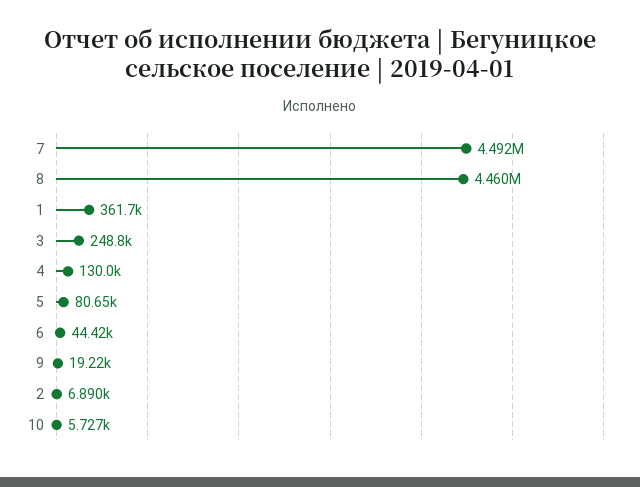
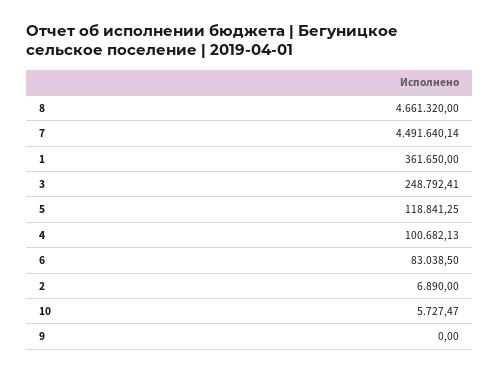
8: 4460000 -> 4661320
4: 130000 -> 100682.13
5: 80650 -> 118841.25
6: 44420 -> 83038.5
9: 19220 -> 0

